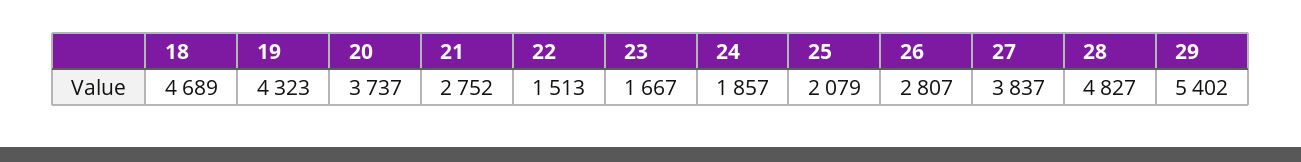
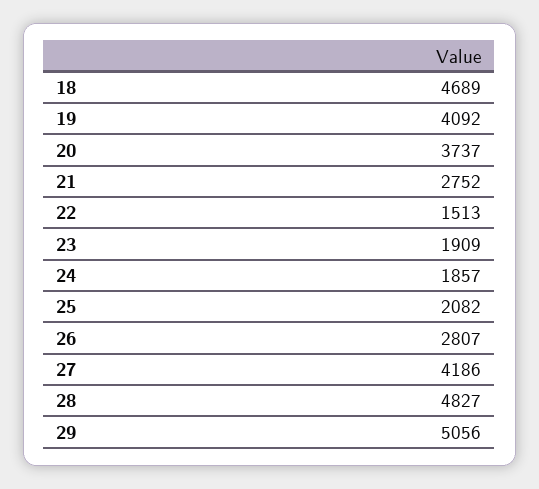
19: 4323 -> 4092
23: 1667 -> 1909
25: 2079 -> 2082
27: 3837 -> 4186
29: 5402 -> 5056

